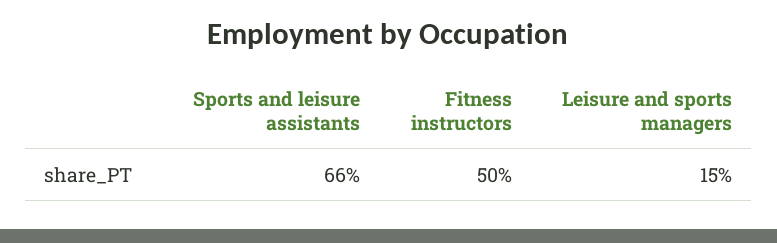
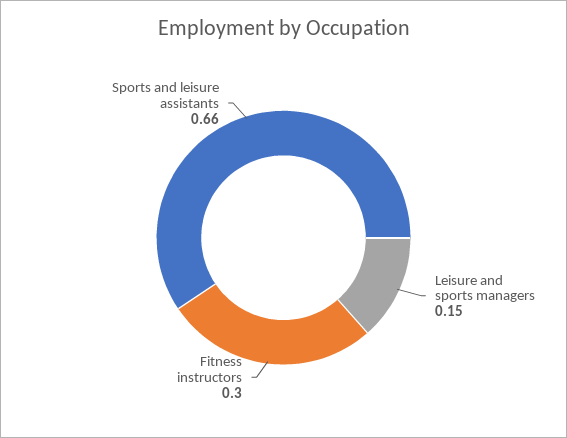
Fitness instructors: 0.5 -> 0.3

